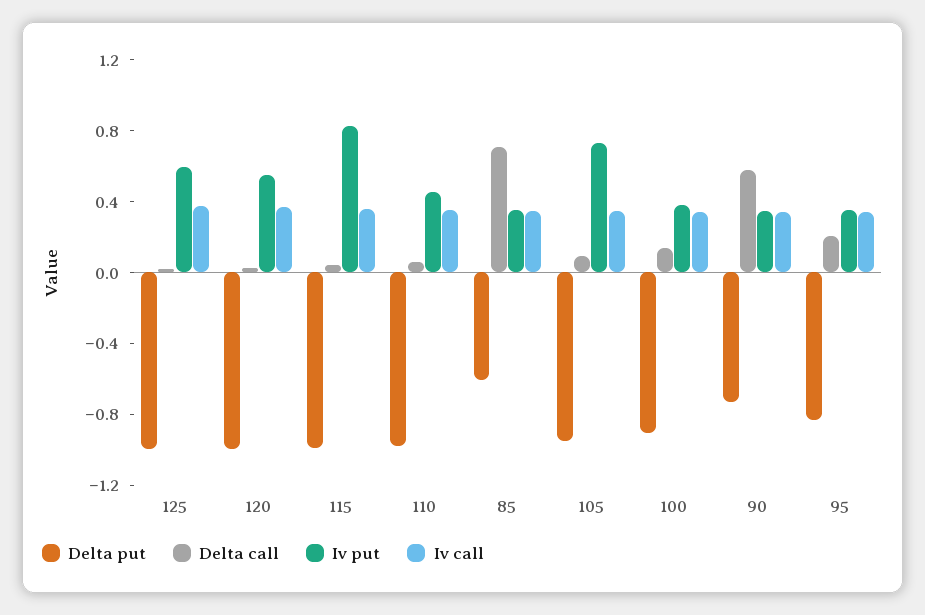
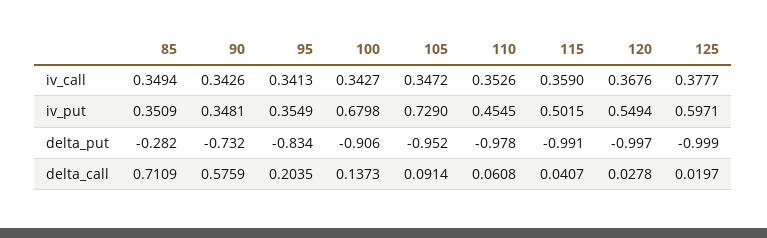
Iv put, 115: 0.8 -> 0.5015
Delta put, 85: -0.6 -> -0.282
Iv put, 100: 0.4 -> 0.6798

